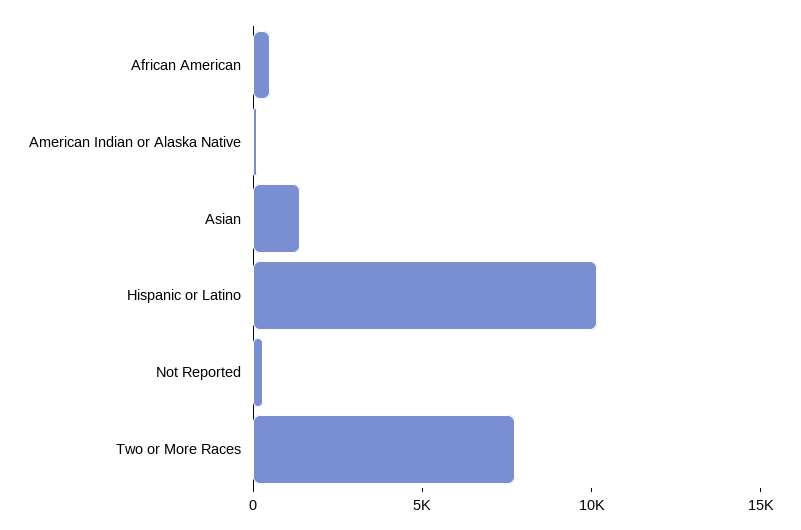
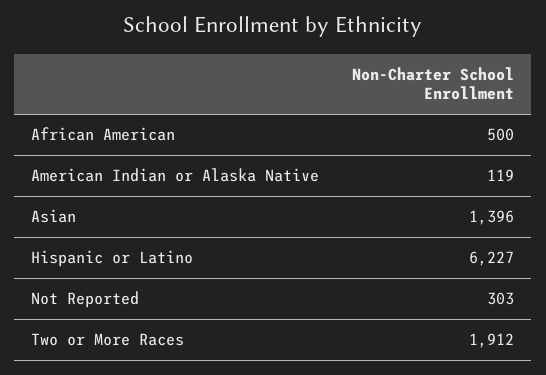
Hispanic or Latino: 10000 -> 6227
Two or More Races: 8000 -> 1912

